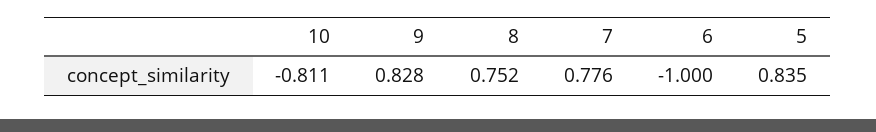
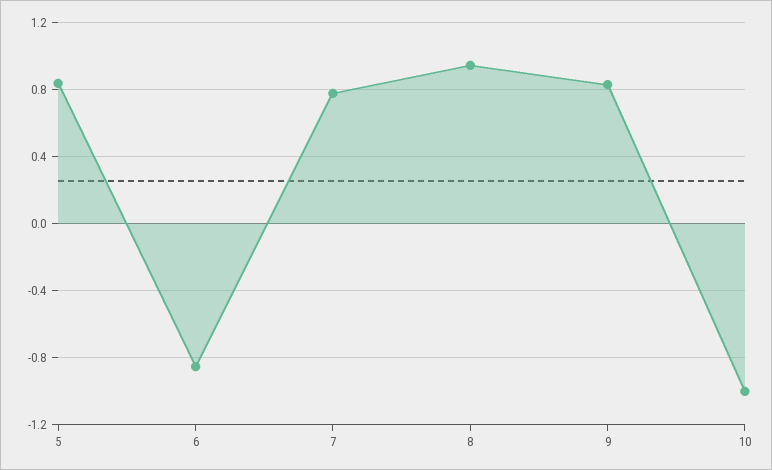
10: -0.811 -> -1
8: 0.752 -> 0.95
6: -1 -> -0.85

